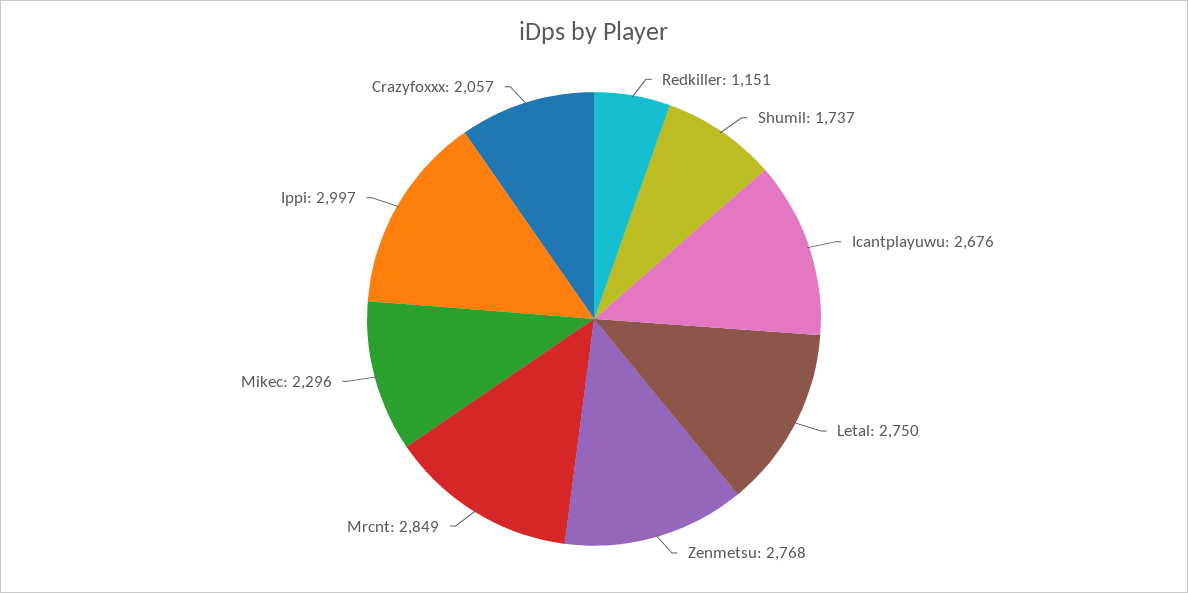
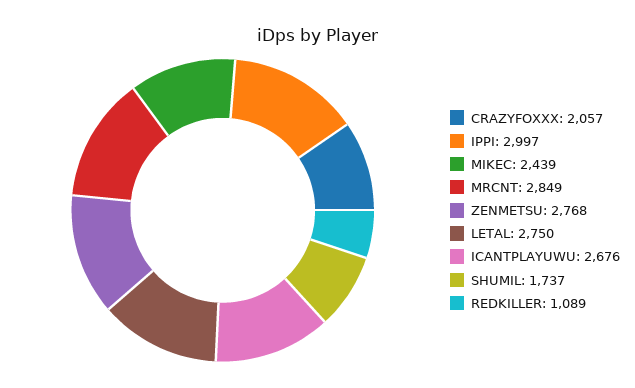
Redkiller: 1151 -> 1089
Mikec: 2296 -> 2439

